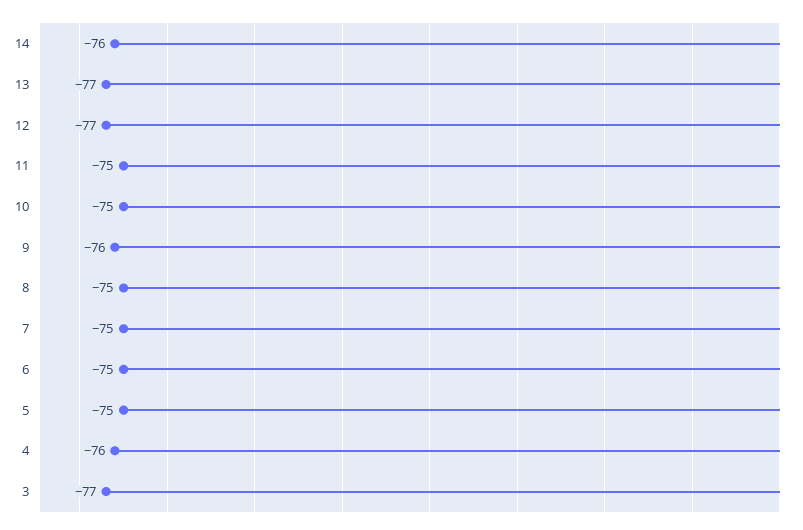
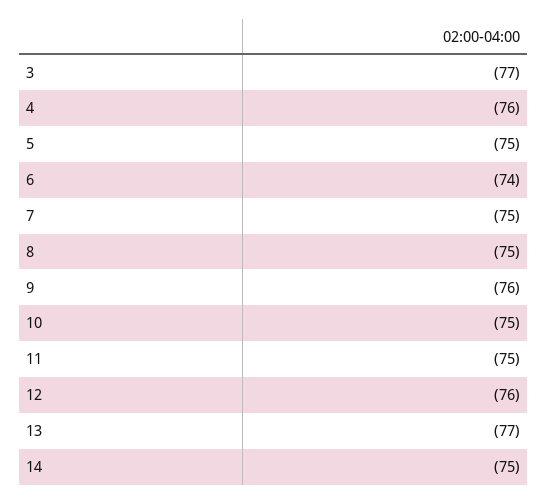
14: -76 -> -75
12: -77 -> -76
6: -75 -> -74

